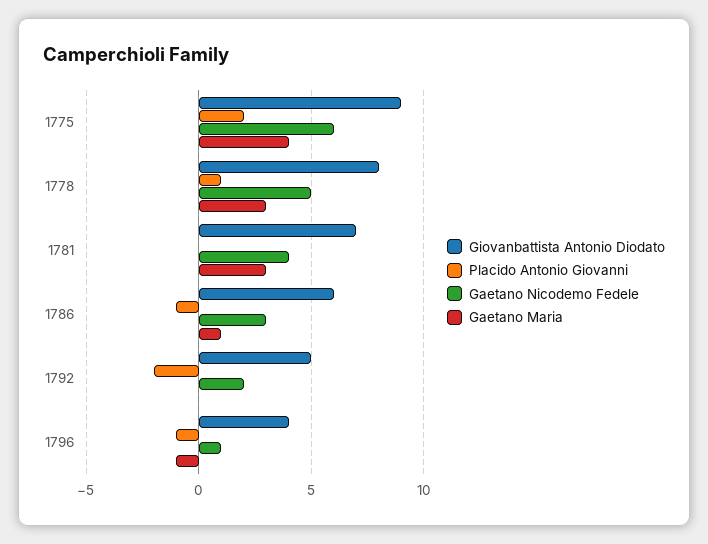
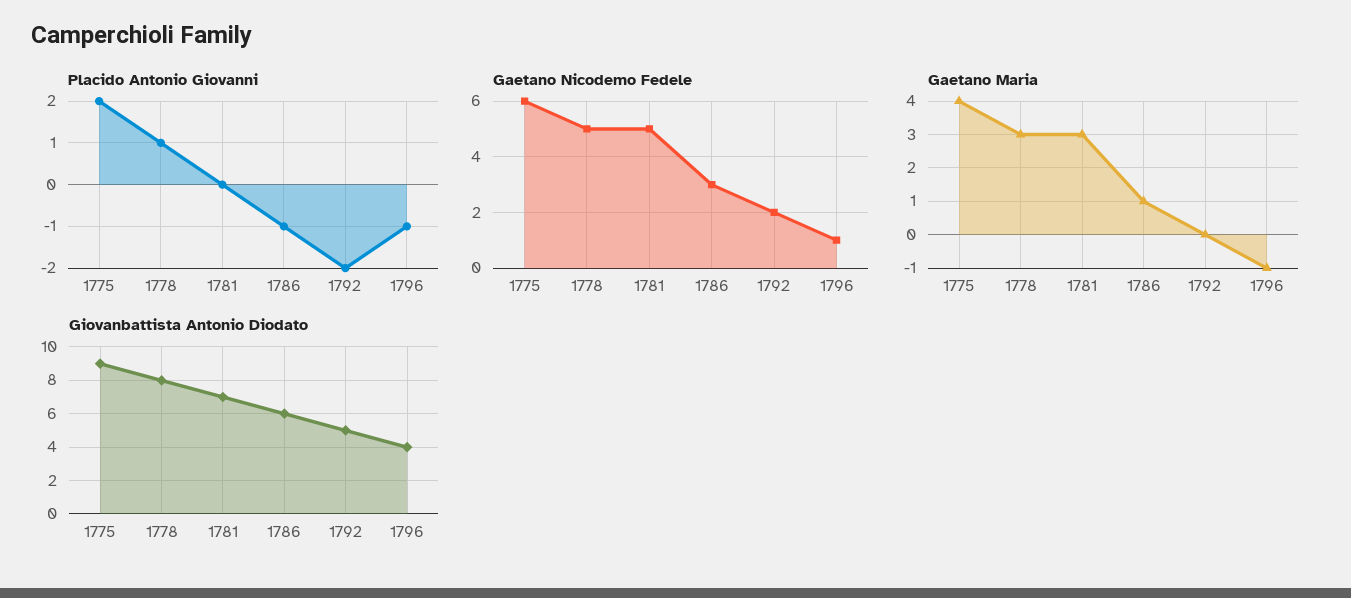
Gaetano Nicodemo Fedele, 1781: 4 -> 5

